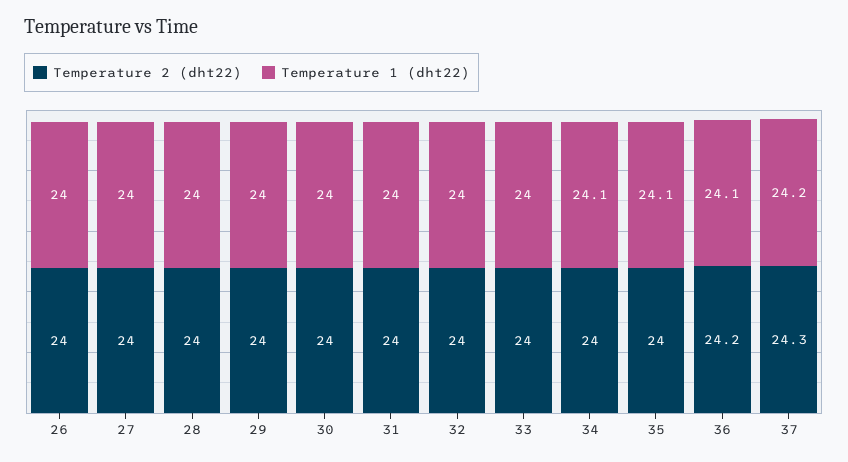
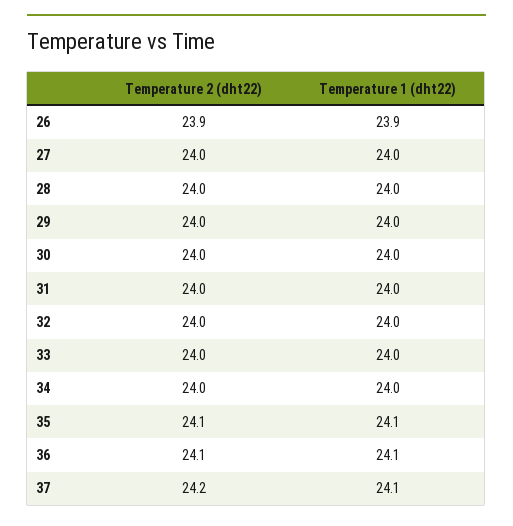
Temperature 2 (dht22), 26: 24 -> 23.9
Temperature 1 (dht22), 26: 24 -> 23.9
Temperature 1 (dht22), 34: 24.1 -> 24
Temperature 2 (dht22), 35: 24 -> 24.1
Temperature 2 (dht22), 36: 24.2 -> 24.1
Temperature 2 (dht22), 37: 24.3 -> 24.2
Temperature 1 (dht22), 37: 24.2 -> 24.1

